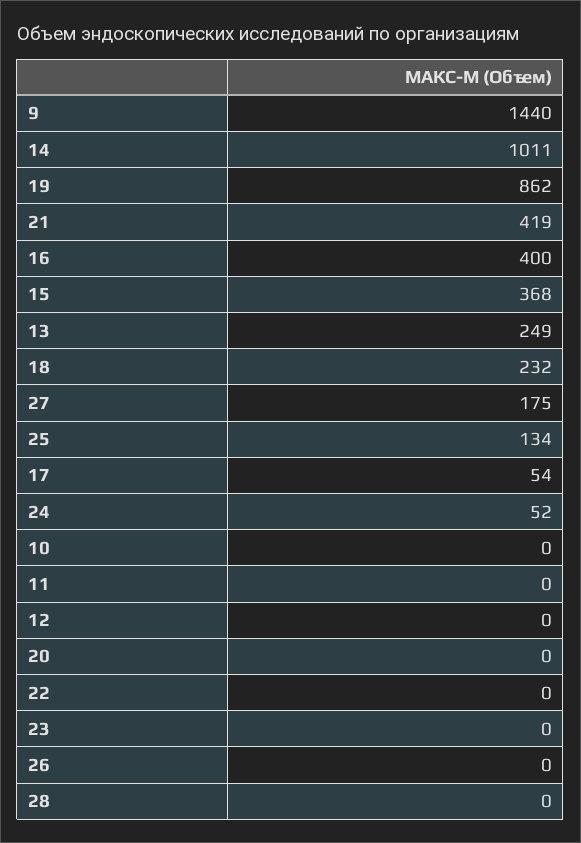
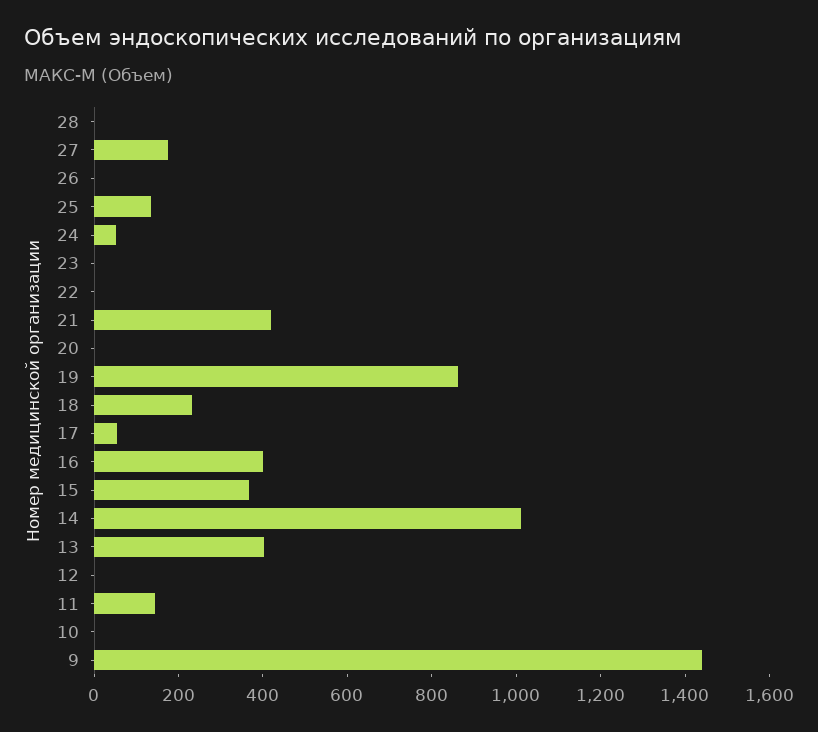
13: 249 -> 400
11: 0 -> 150

